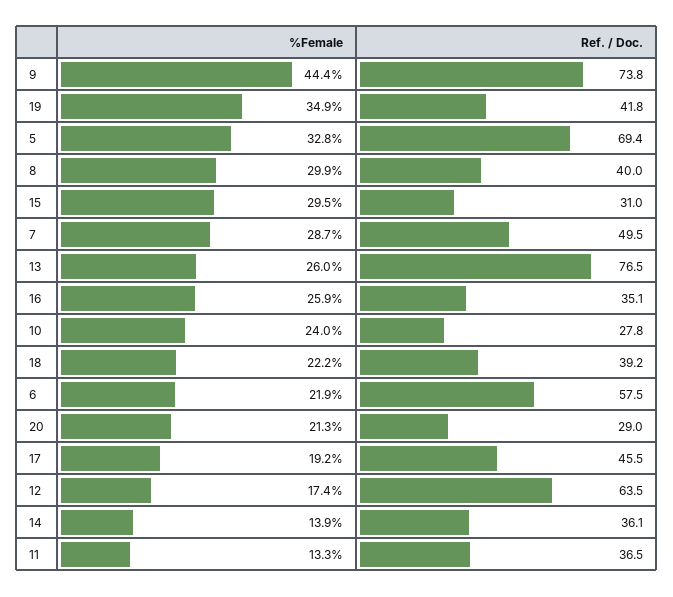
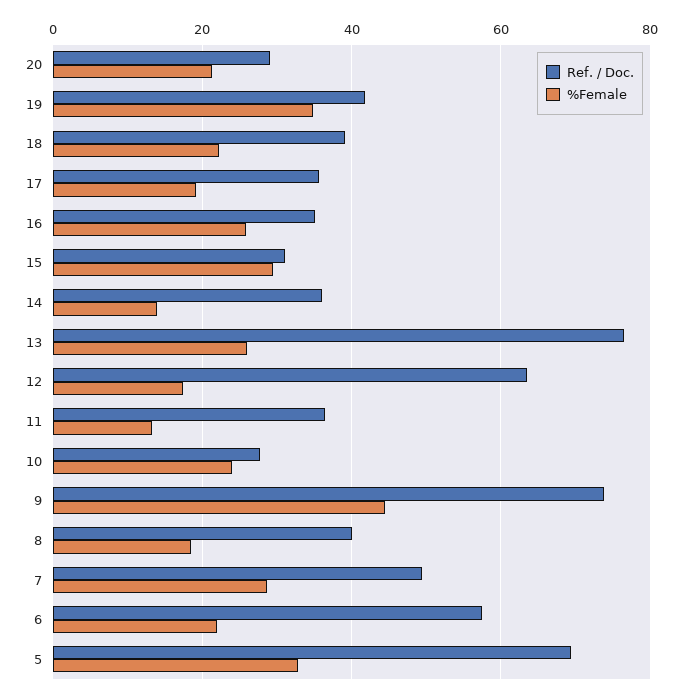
%Female, 8: 29.9 -> 18
Ref. / Doc., 17: 45.5 -> 36

